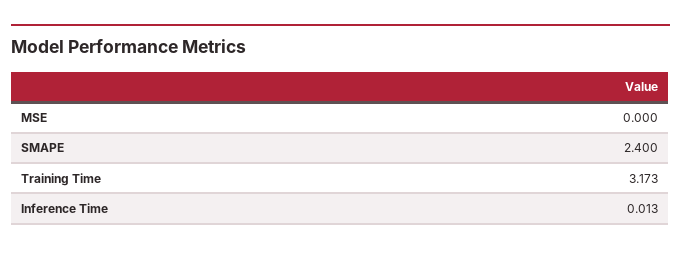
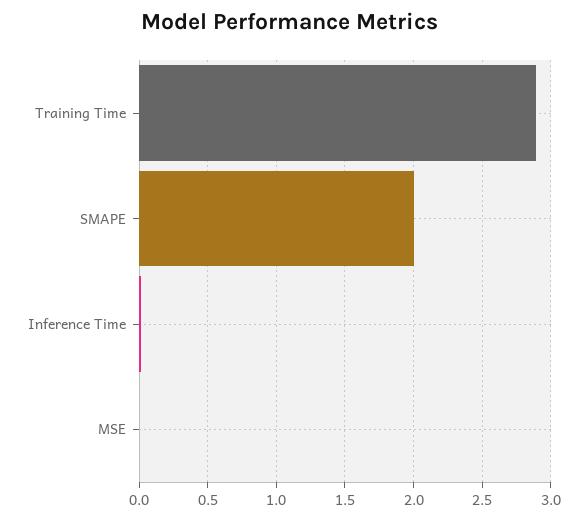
SMAPE: 2.4 -> 2
Training Time: 3.173 -> 2.9

